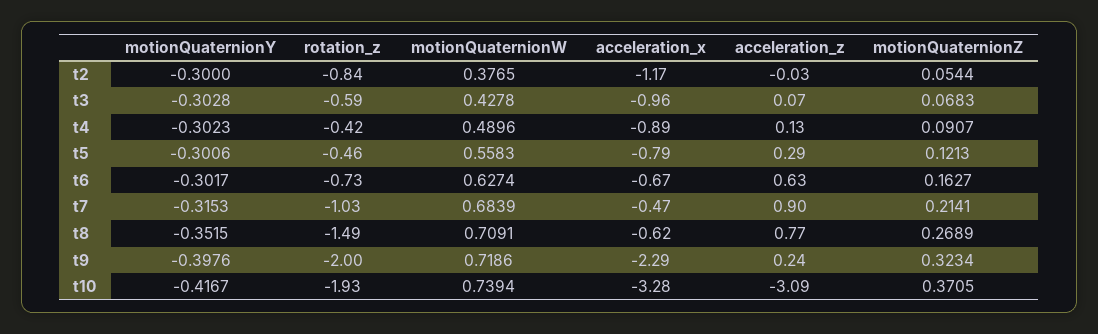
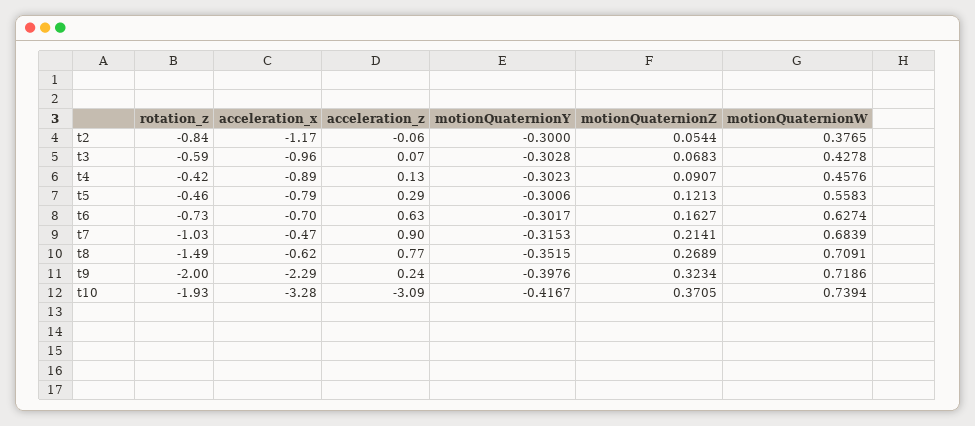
acceleration_z, t2: -0.03 -> -0.06
motionQuaternionW, t4: 0.4896 -> 0.4576
acceleration_x, t6: -0.67 -> -0.7

